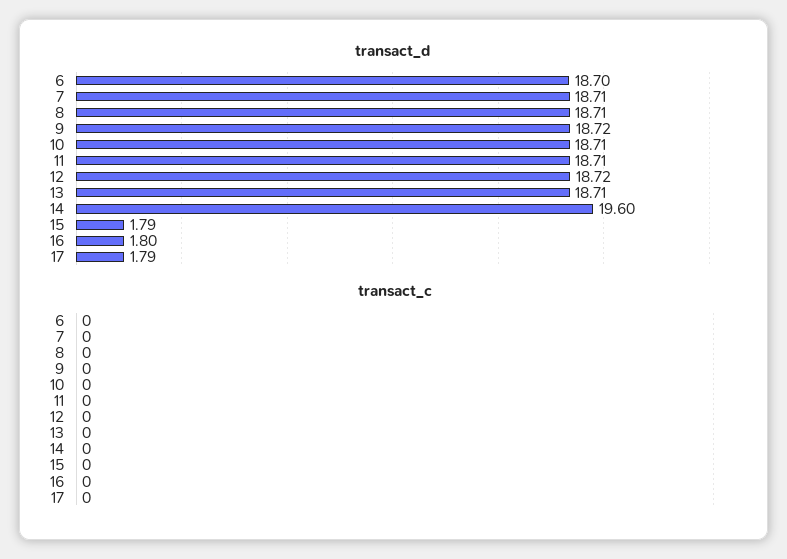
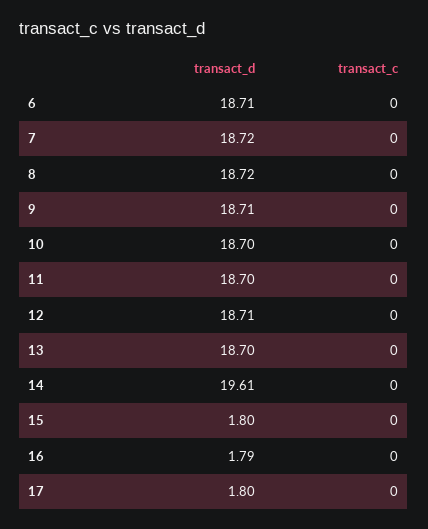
transact_d, 6: 18.7 -> 18.71
transact_d, 7: 18.71 -> 18.72
transact_d, 8: 18.71 -> 18.72
transact_d, 9: 18.72 -> 18.71
transact_d, 10: 18.71 -> 18.7
transact_d, 11: 18.71 -> 18.7
transact_d, 12: 18.72 -> 18.71
transact_d, 13: 18.71 -> 18.7
transact_d, 14: 19.6 -> 19.61
transact_d, 15: 1.79 -> 1.8
transact_d, 16: 1.8 -> 1.79
transact_d, 17: 1.79 -> 1.8

